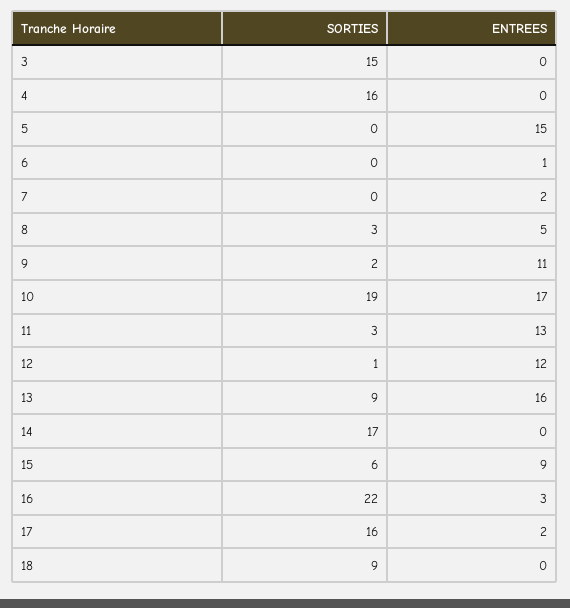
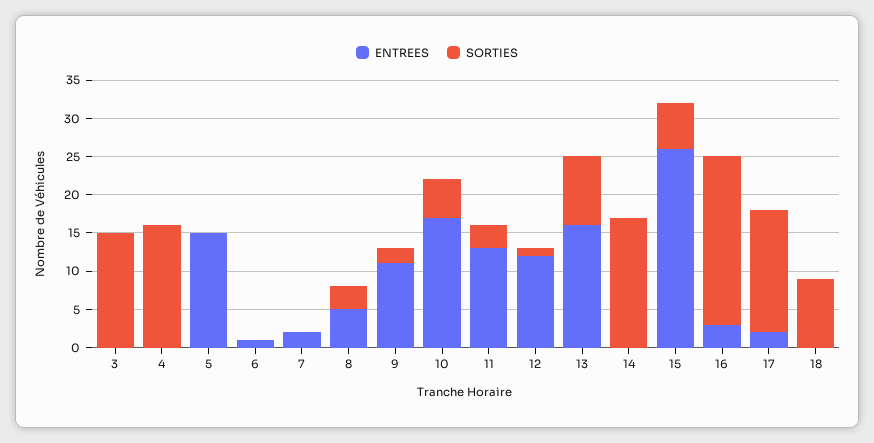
SORTIES, 10: 19 -> 5
ENTREES, 15: 9 -> 25

